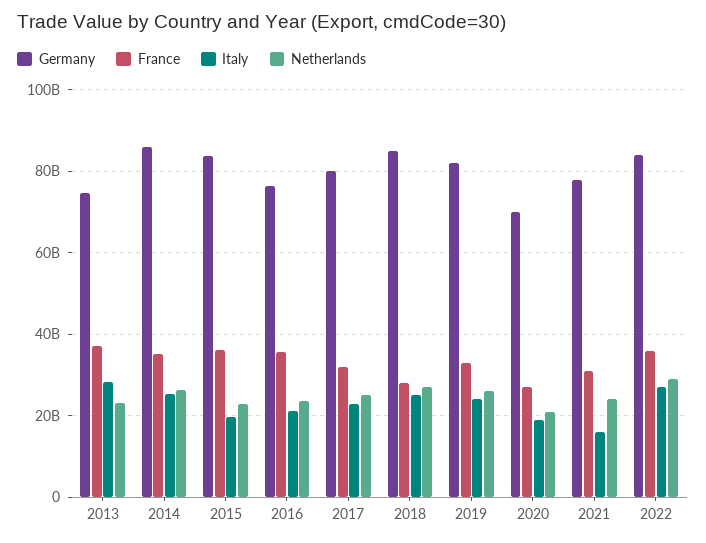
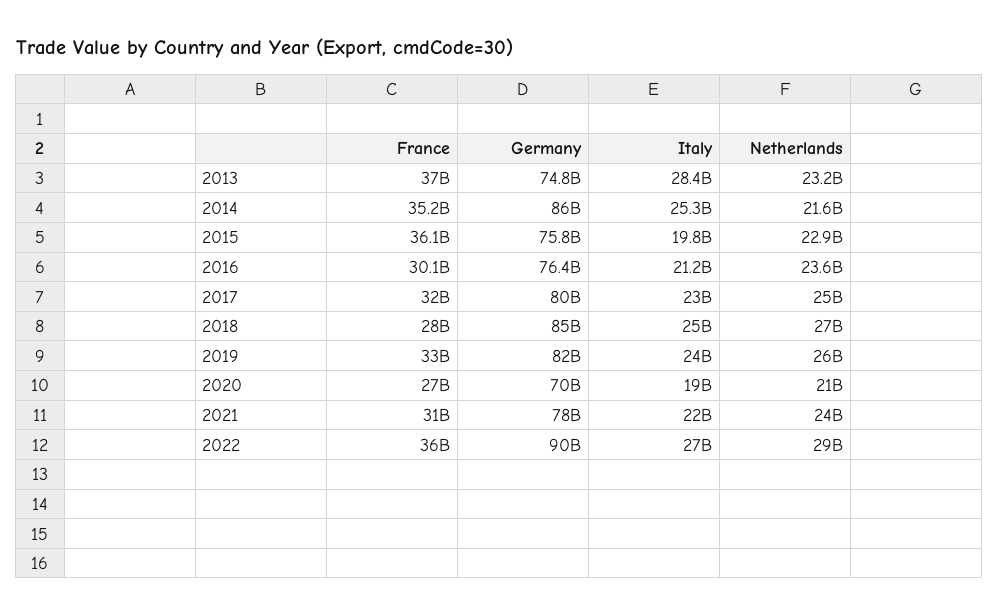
Netherlands, 2014: 26000000000 -> 21600000000
Germany, 2015: 84000000000 -> 75800000000
France, 2016: 36000000000 -> 30100000000
Italy, 2021: 16000000000 -> 22000000000
Germany, 2022: 84000000000 -> 90000000000

